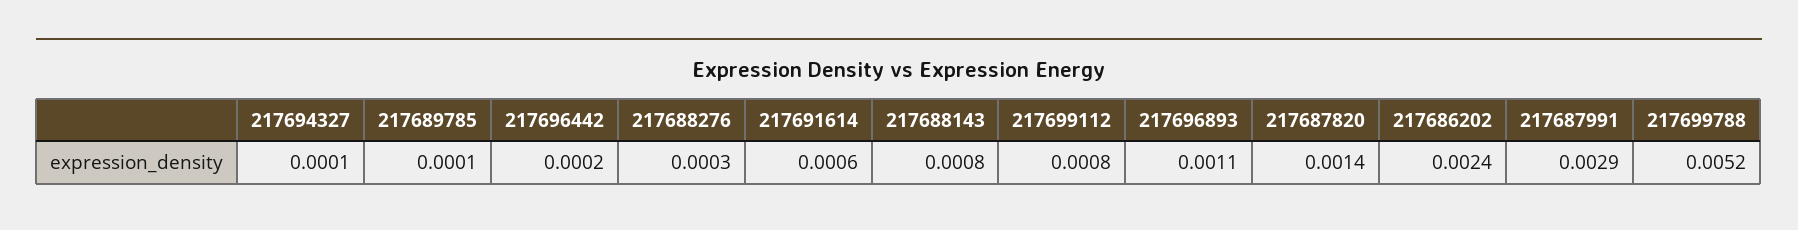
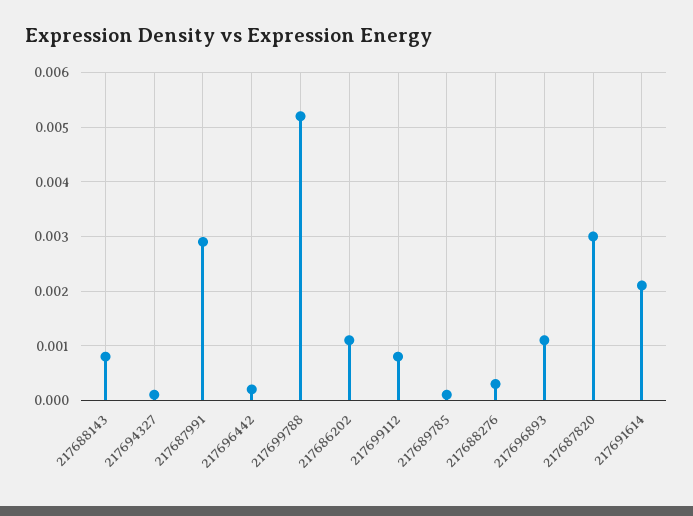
217691614: 0.0006 -> 0.002
217687820: 0.0014 -> 0.003
217686202: 0.0024 -> 0.001

